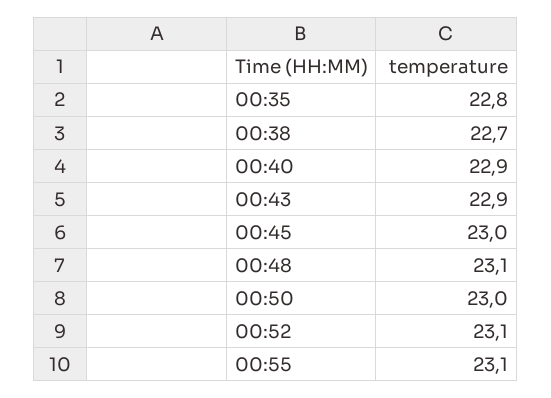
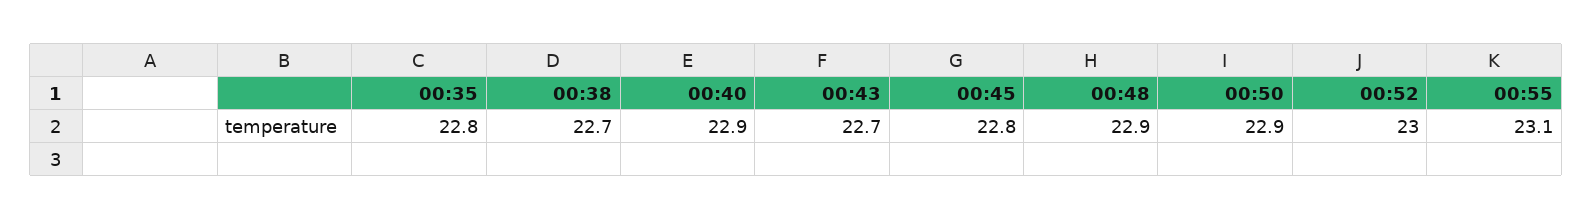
00:43: 22.9 -> 22.7
00:45: 23 -> 22.8
00:48: 23.1 -> 22.9
00:50: 23 -> 22.9
00:52: 23.1 -> 23

